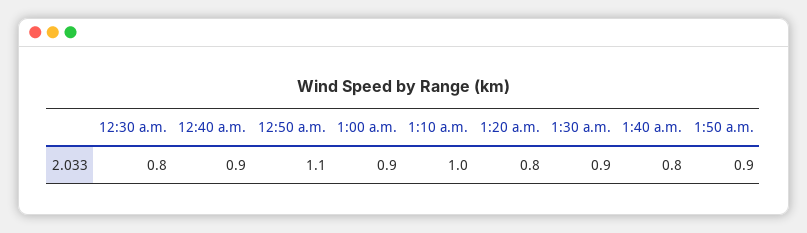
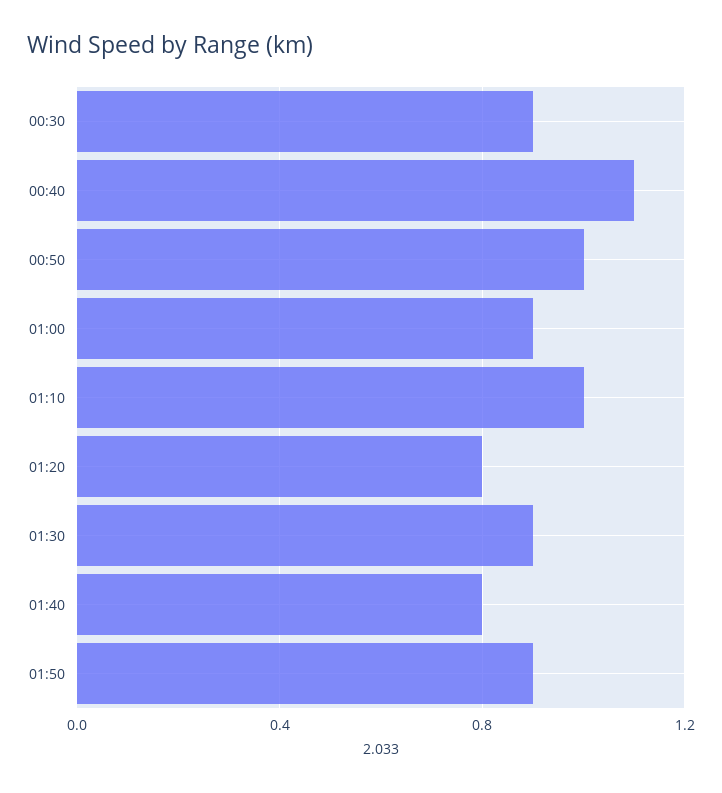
12:30 a.m.: 0.8 -> 0.9
12:40 a.m.: 0.9 -> 1.1
12:50 a.m.: 1.1 -> 1

